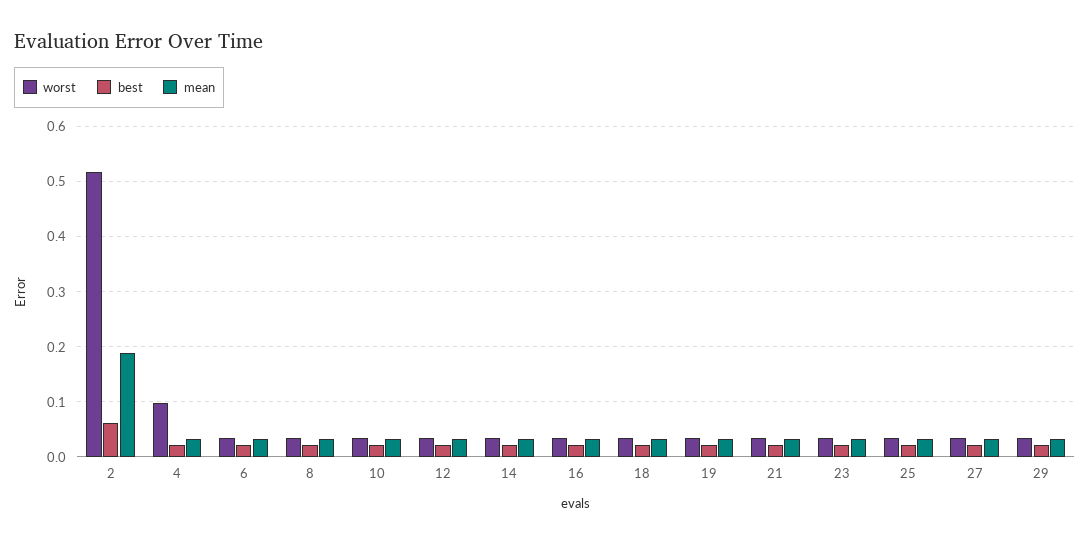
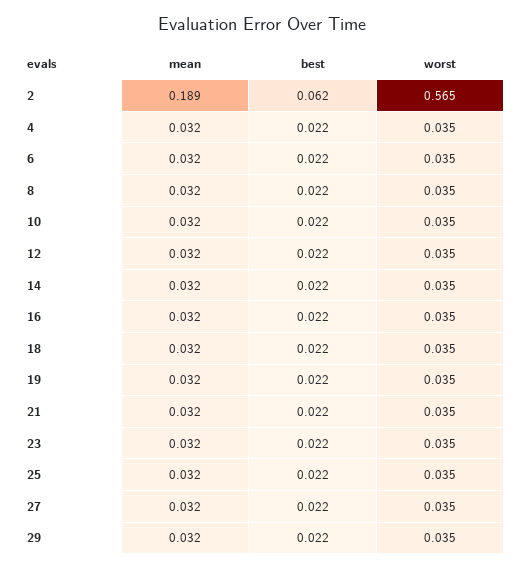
worst, 2: 0.52 -> 0.565
worst, 4: 0.1 -> 0.035

